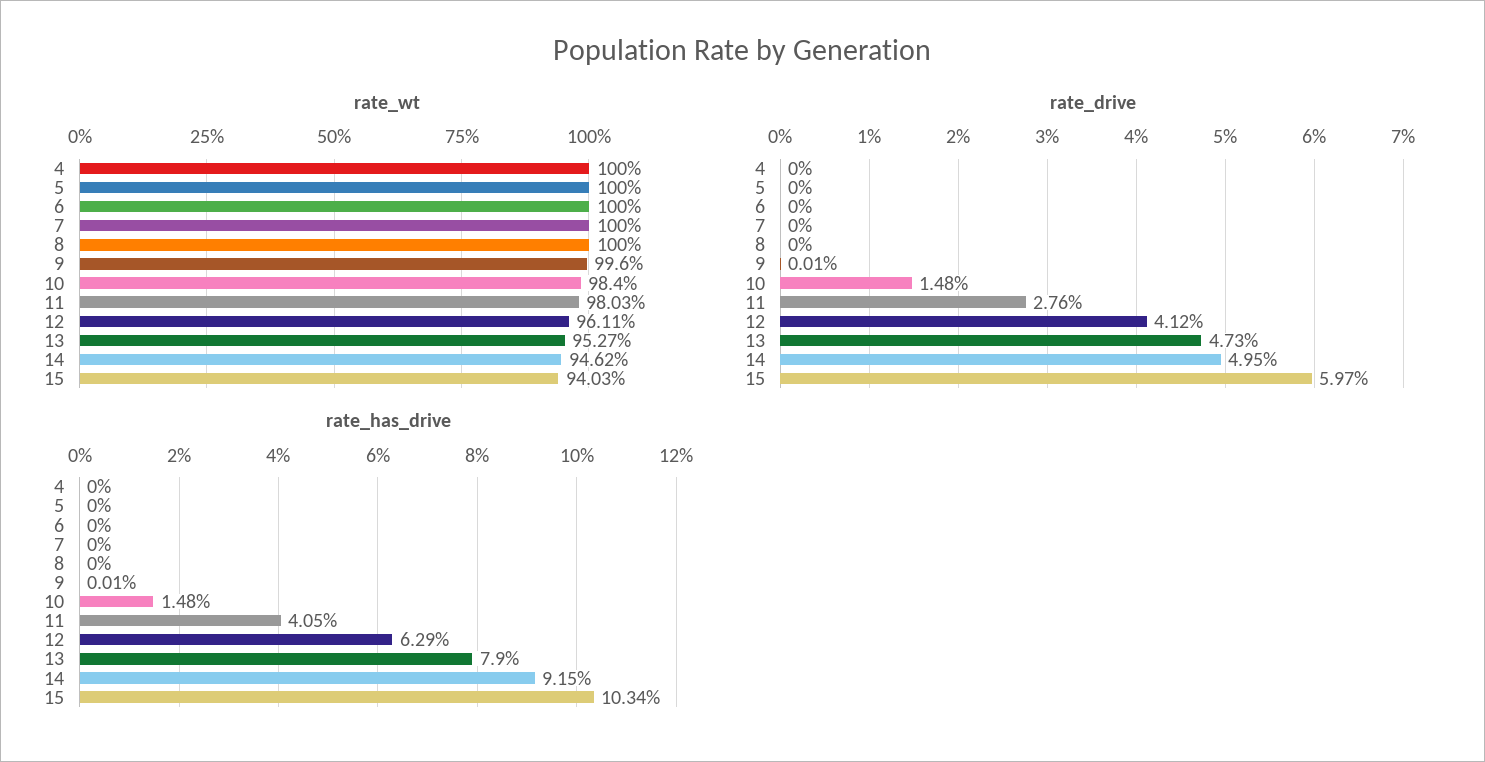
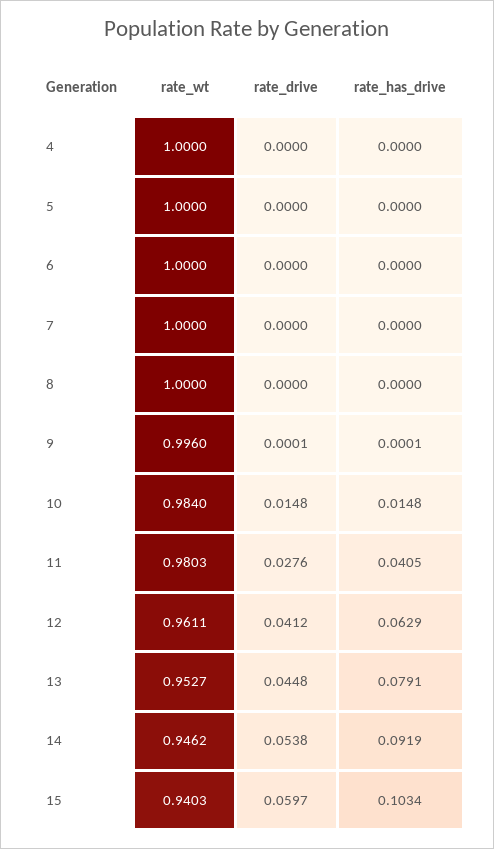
rate_drive, 13: 0.0473 -> 0.0448
rate_drive, 14: 0.0495 -> 0.0538
rate_has_drive, 13: 0.079 -> 0.0791
rate_has_drive, 14: 0.0915 -> 0.0919

